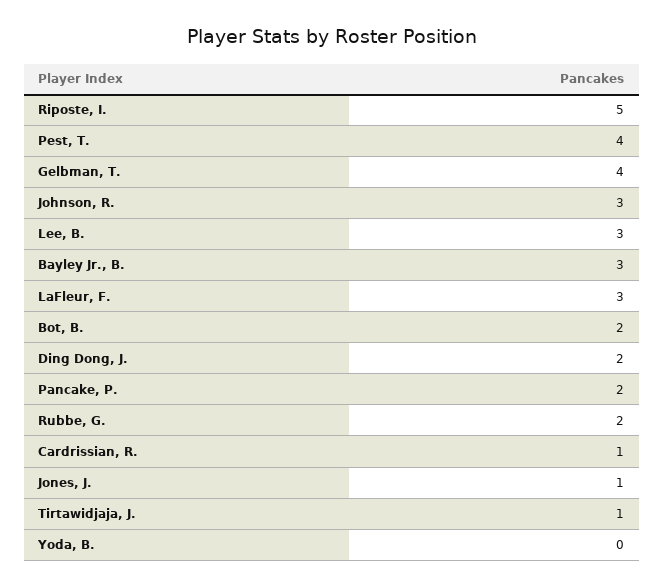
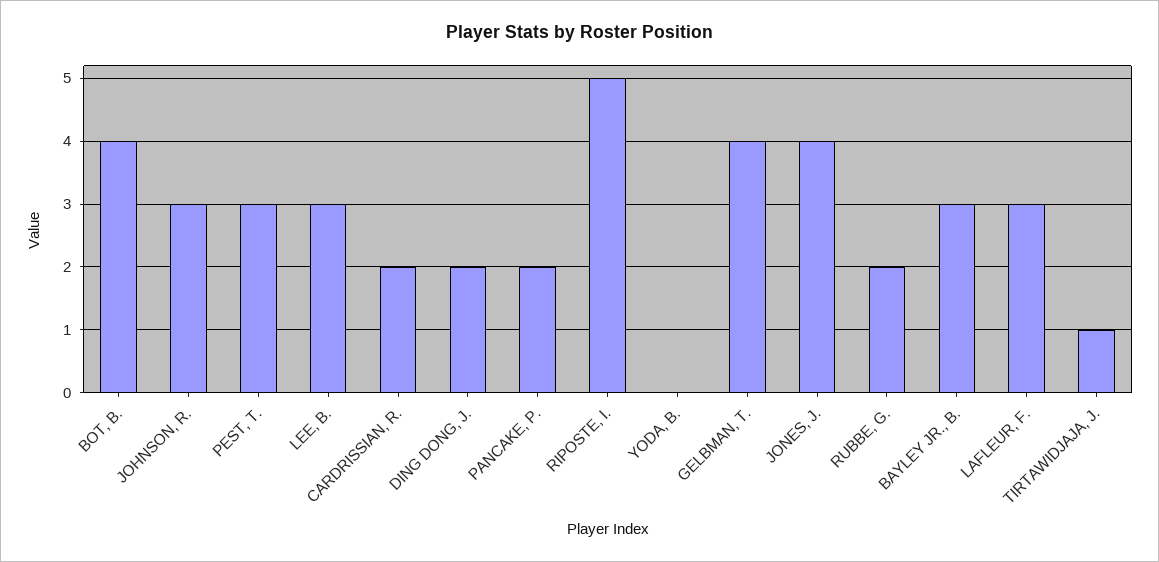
Pest, T.: 4 -> 3
Bot, B.: 2 -> 4
Cardrissian, R.: 1 -> 2
Jones, J.: 1 -> 4

